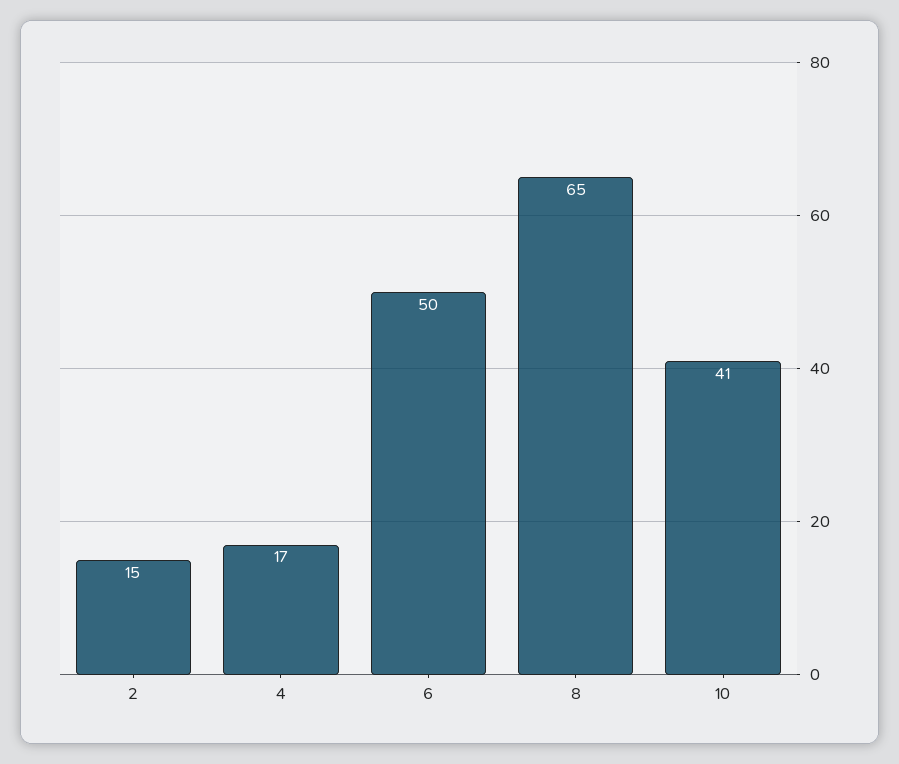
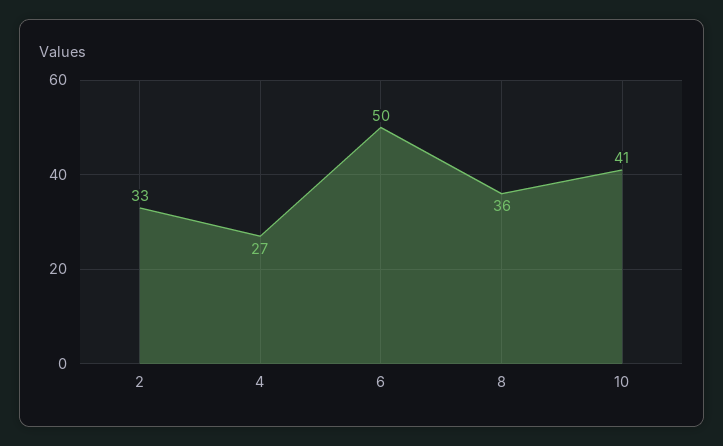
2: 15 -> 33
4: 17 -> 27
8: 65 -> 36

